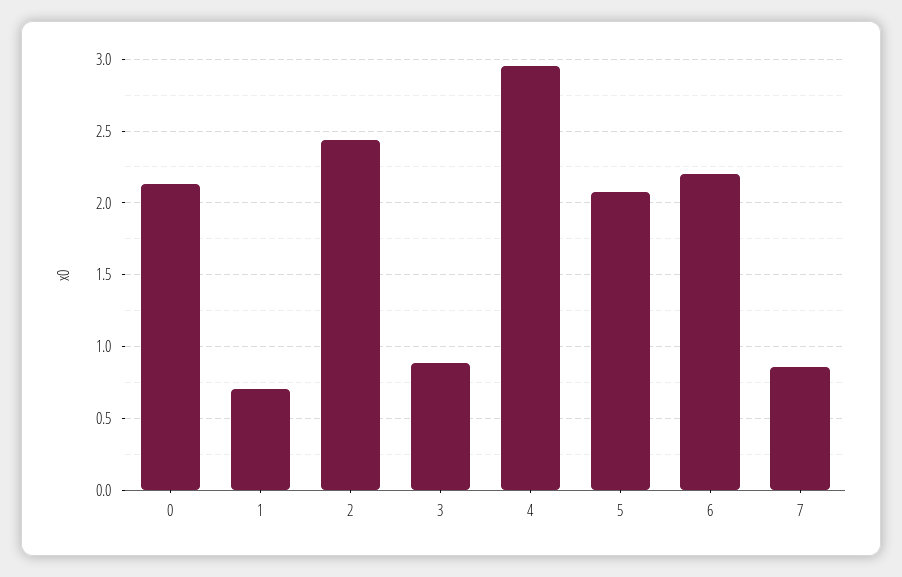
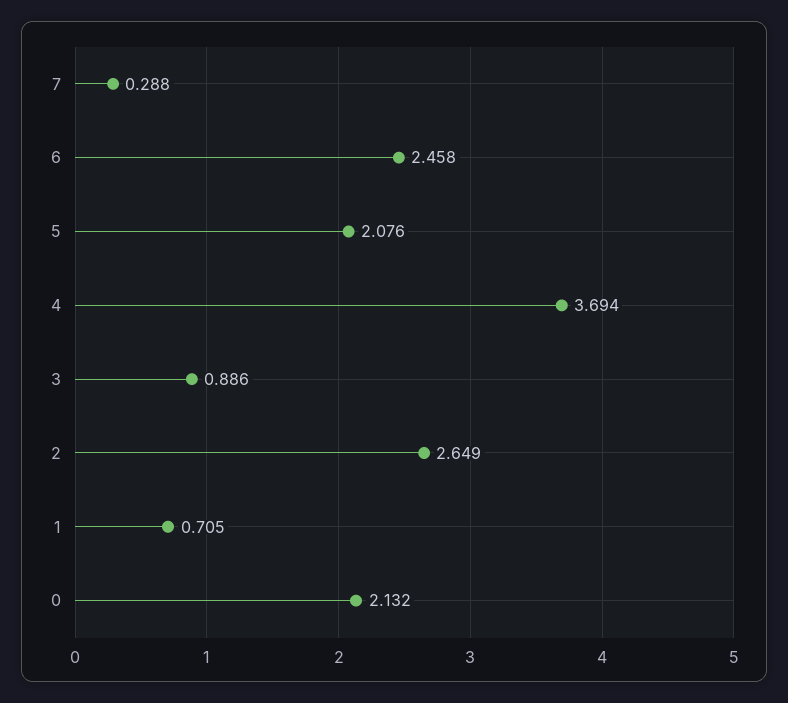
2: 2.45 -> 2.649
4: 2.95 -> 3.694
6: 2.2 -> 2.458
7: 0.85 -> 0.288

